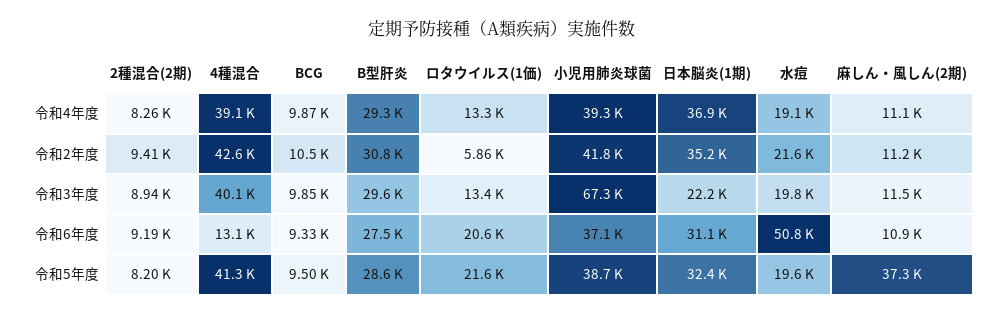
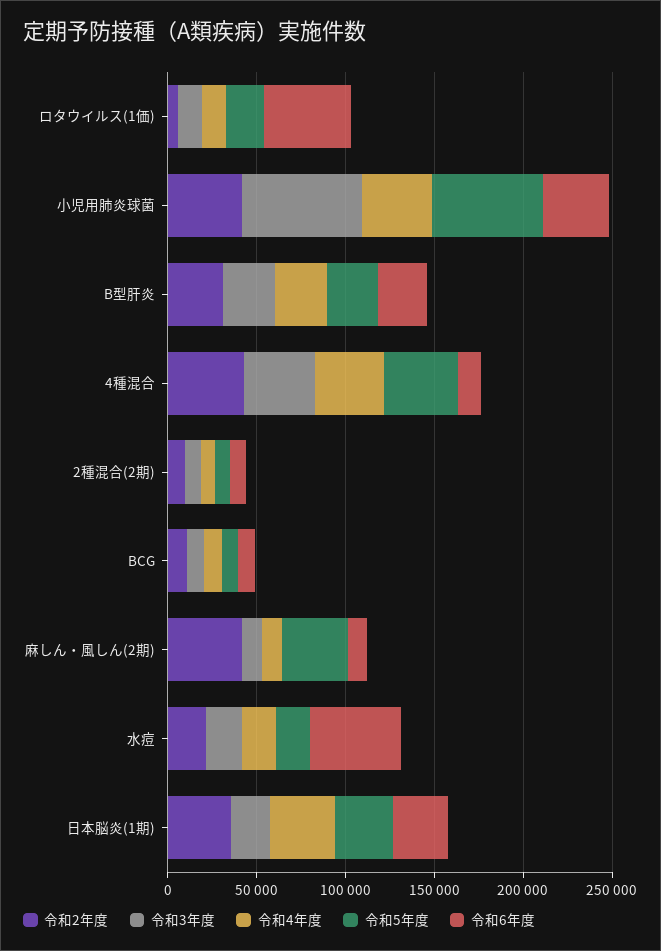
令和2年度, 麻しん・風しん(2期): 11200 -> 40000
令和6年度, ロタウイルス(1価): 20600 -> 50000
令和5年度, 小児用肺炎球菌: 38700 -> 60000

